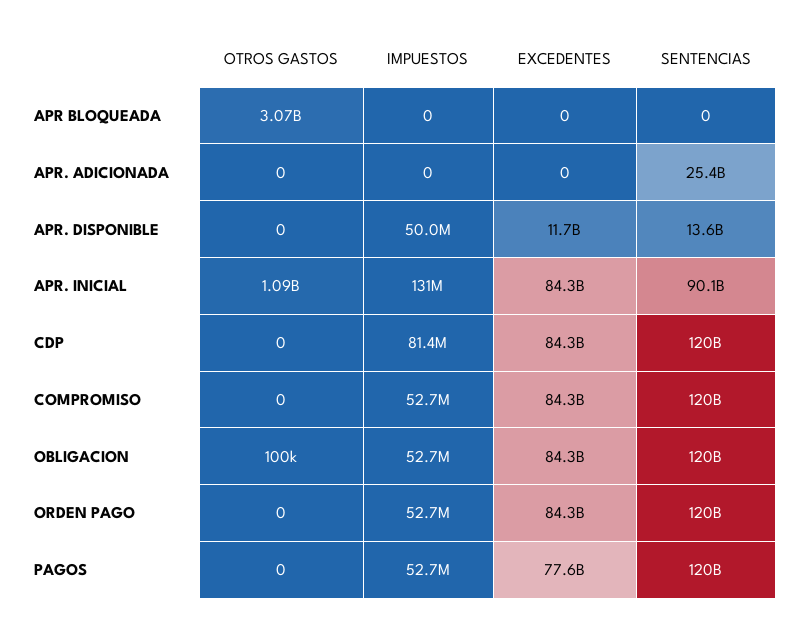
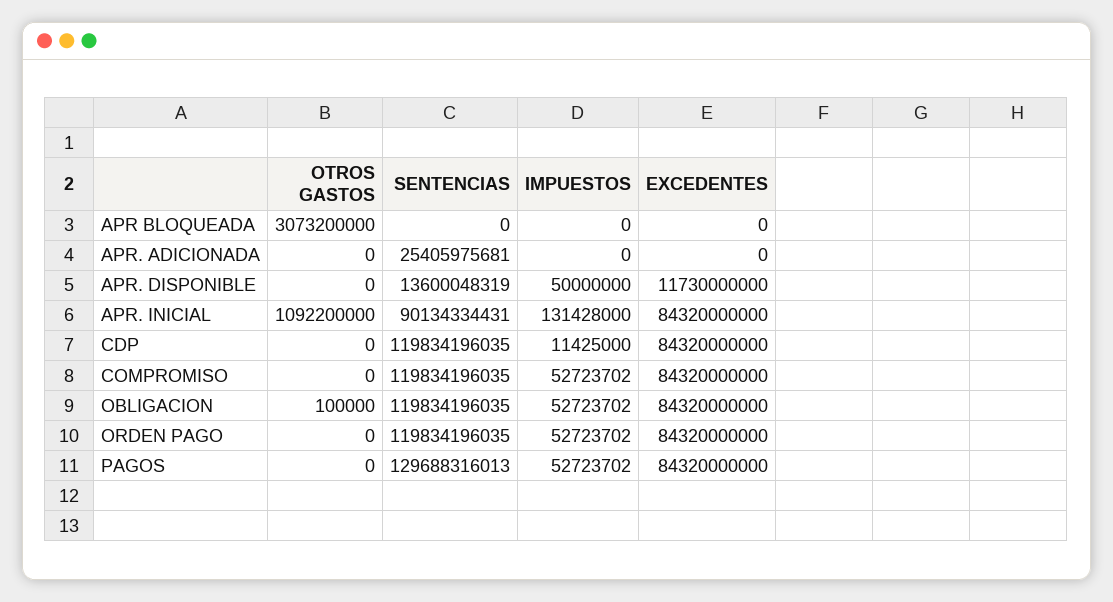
IMPUESTOS, CDP: 81400000 -> 11425000
EXCEDENTES, PAGOS: 77600000000 -> 84320000000
SENTENCIAS, PAGOS: 120000000000 -> 129688316013

